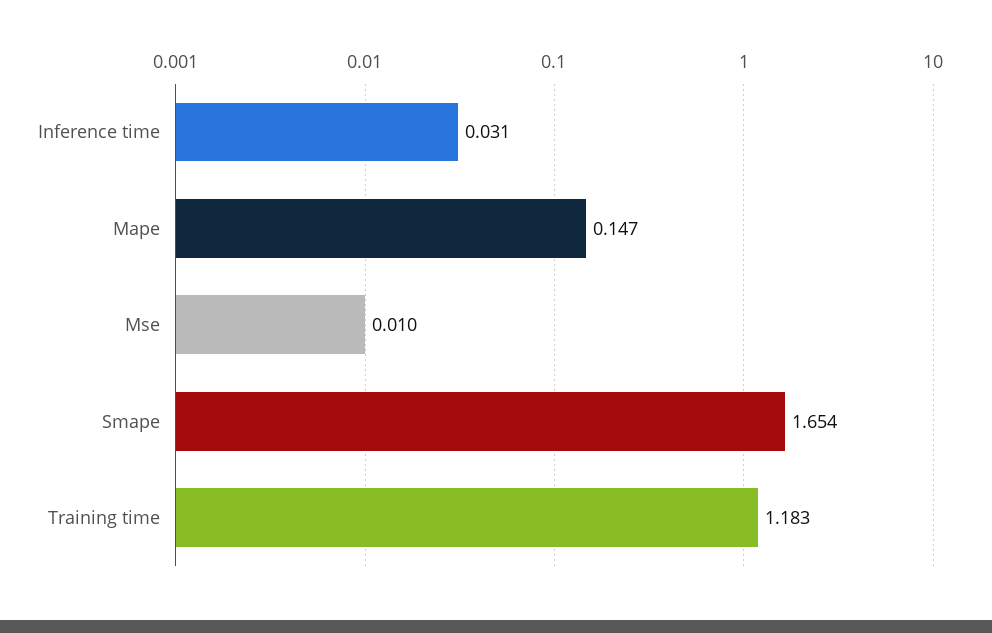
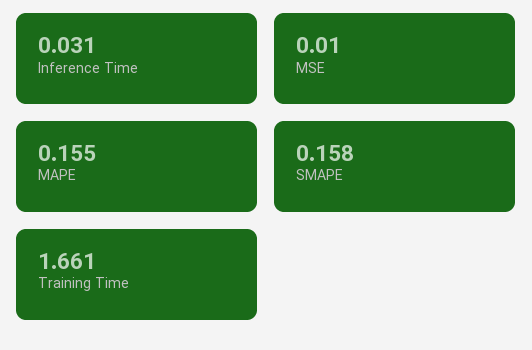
Mape: 0.147 -> 0.155
Smape: 1.654 -> 0.158
Training time: 1.183 -> 1.661

